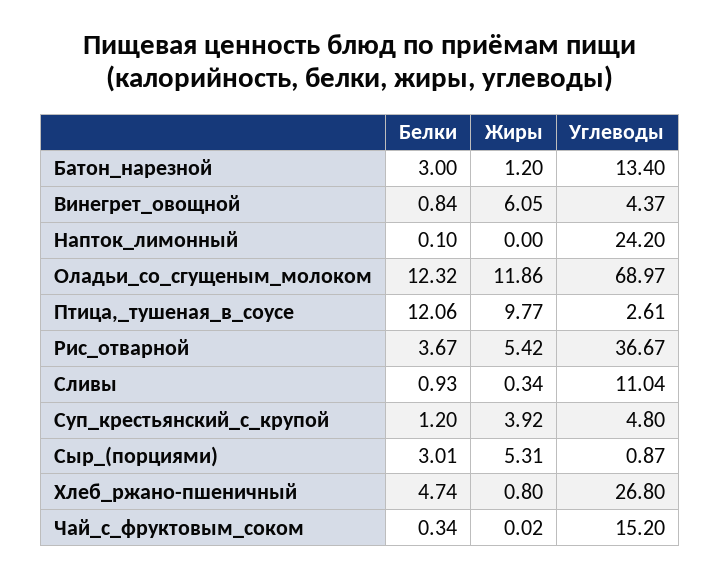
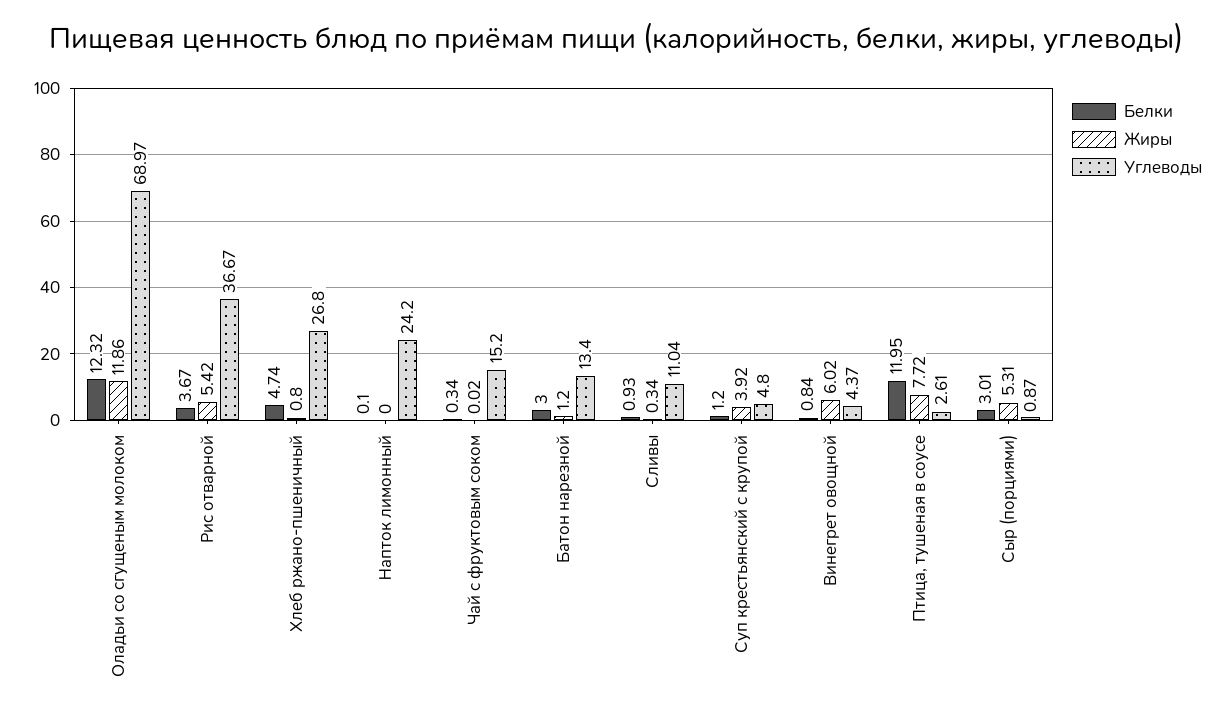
Жиры, Винегрет_овощной: 6.05 -> 6.02
Белки, Птица,_тушеная_в_соусе: 12.06 -> 11.95
Жиры, Птица,_тушеная_в_соусе: 9.77 -> 7.72

